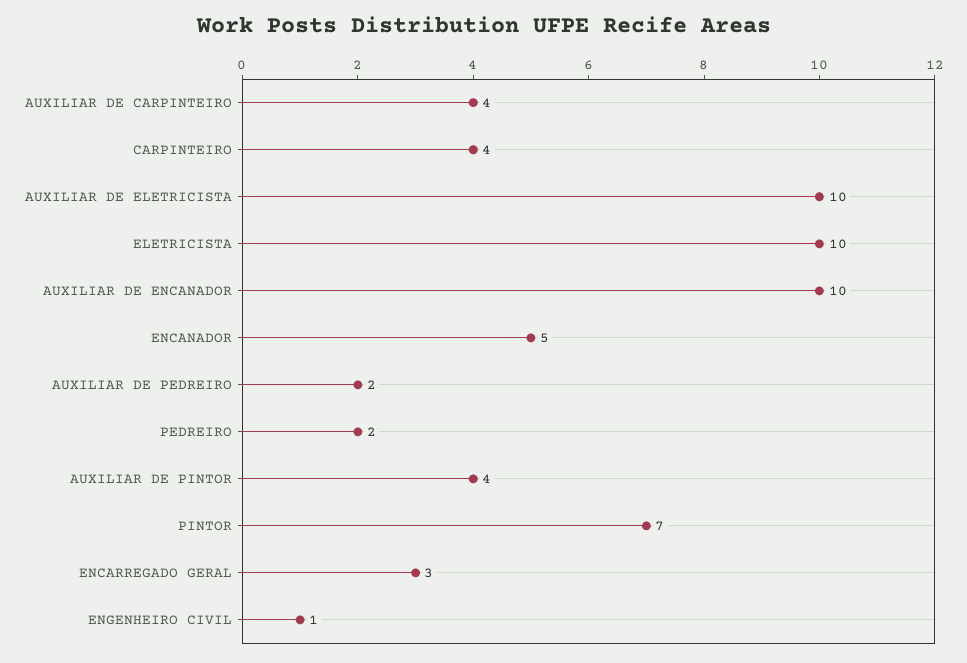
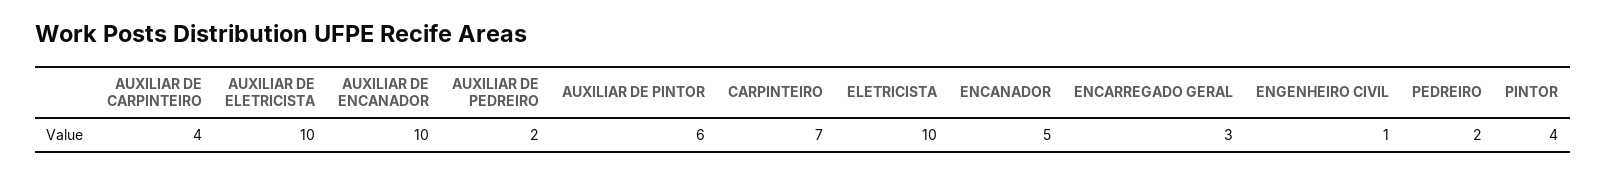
CARPINTEIRO: 4 -> 7
AUXILIAR DE PINTOR: 4 -> 6
PINTOR: 7 -> 4

